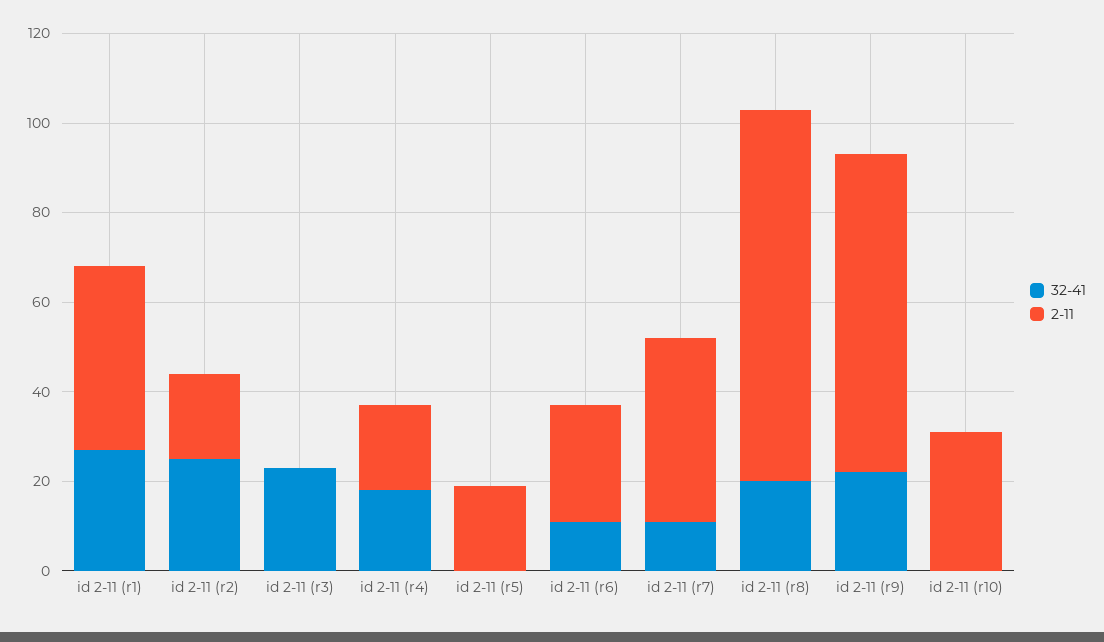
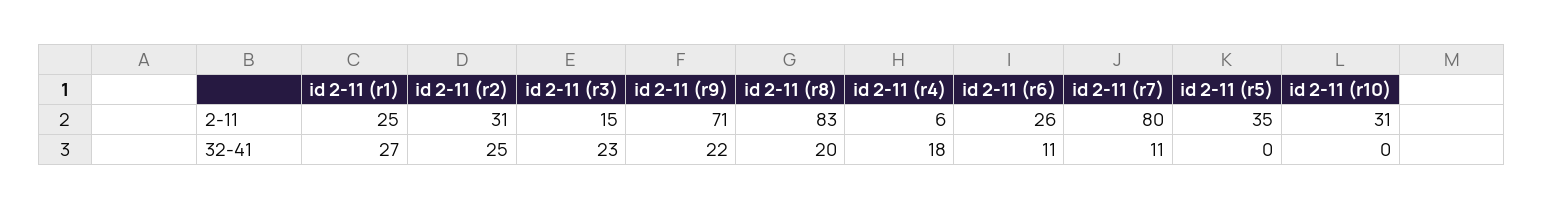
2-11, id 2-11 (r1): 40 -> 25
2-11, id 2-11 (r2): 20 -> 31
2-11, id 2-11 (r3): 0 -> 15
2-11, id 2-11 (r4): 20 -> 6
2-11, id 2-11 (r5): 20 -> 35
2-11, id 2-11 (r7): 40 -> 80

